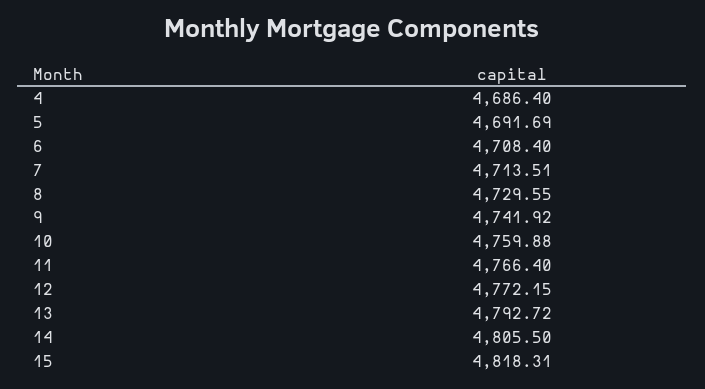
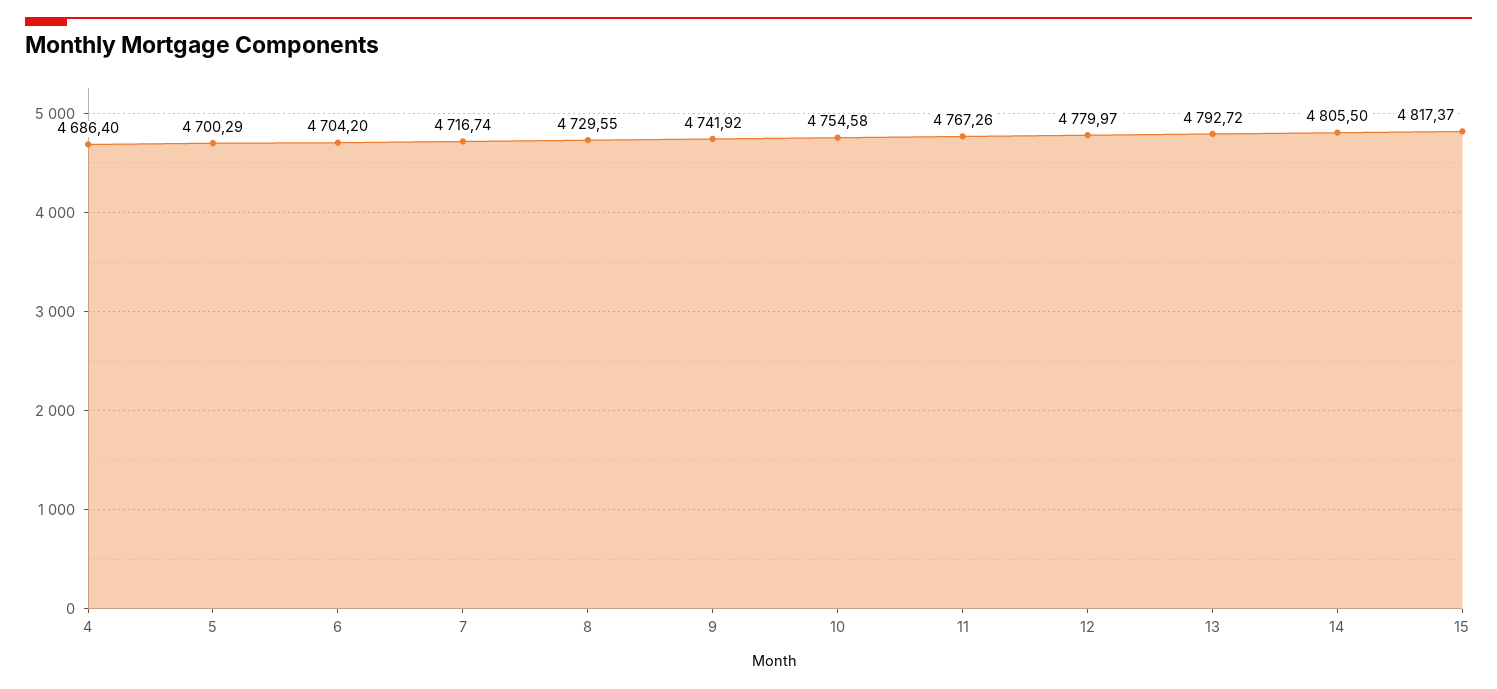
5: 4691.69 -> 4700.29
6: 4708.4 -> 4704.2
7: 4713.51 -> 4716.74
10: 4759.88 -> 4754.58
11: 4766.4 -> 4767.26
12: 4772.15 -> 4779.97
15: 4818.31 -> 4817.37

